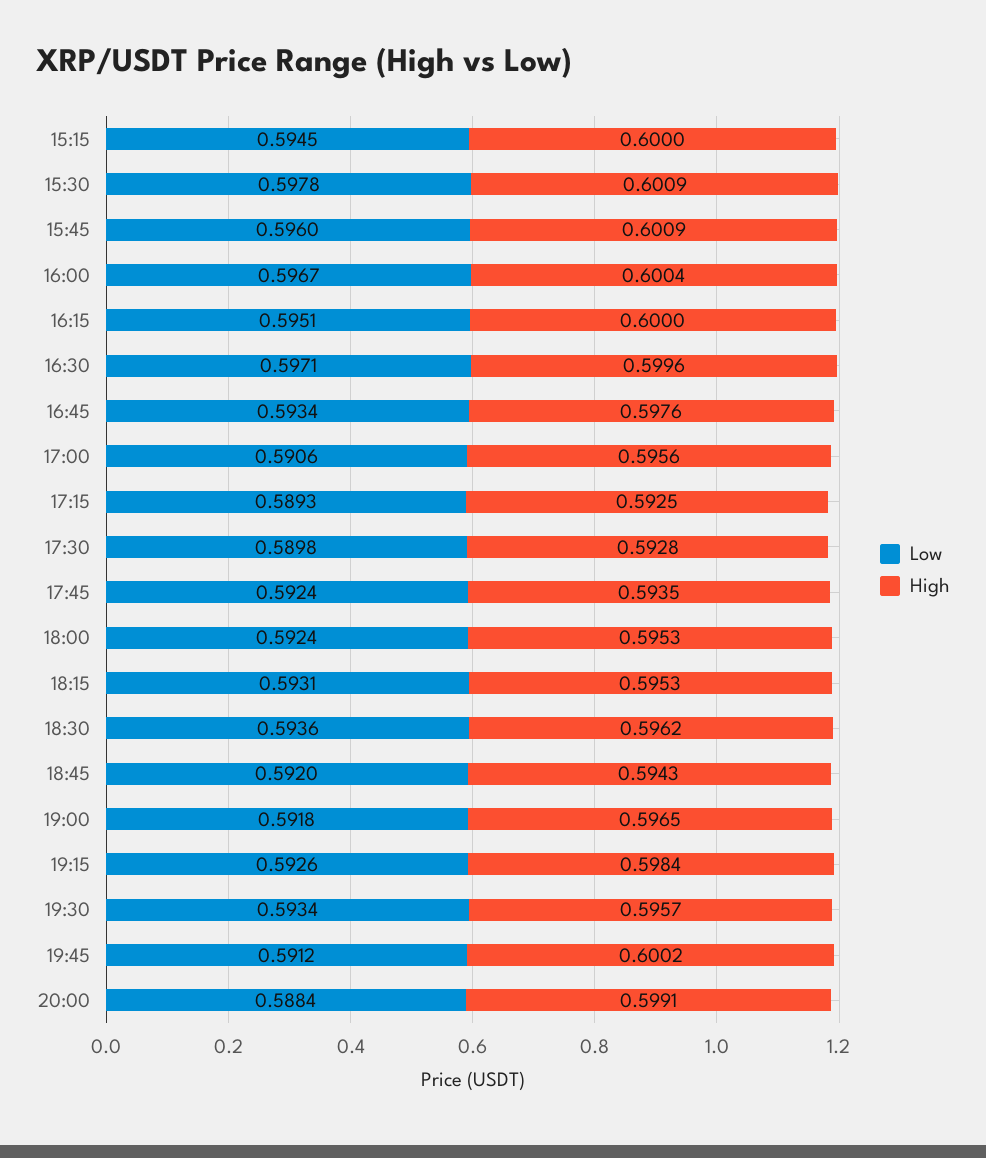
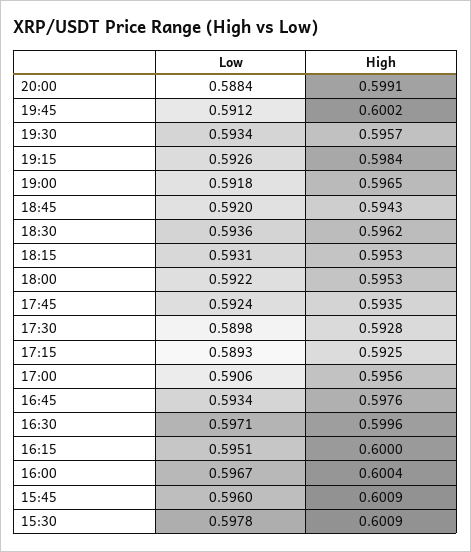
Low, 15:15: 0.5945 -> none
High, 15:15: 0.6 -> none
Low, 18:00: 0.5924 -> 0.5922

